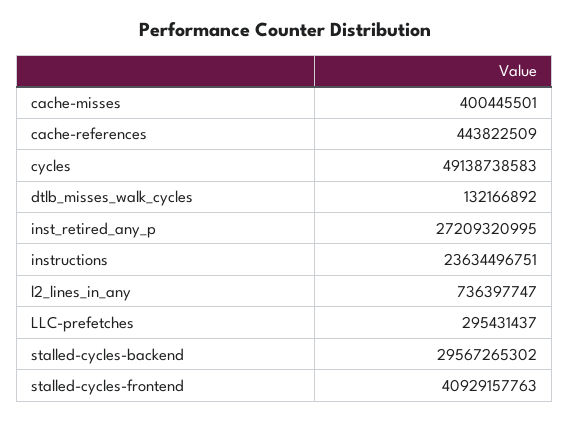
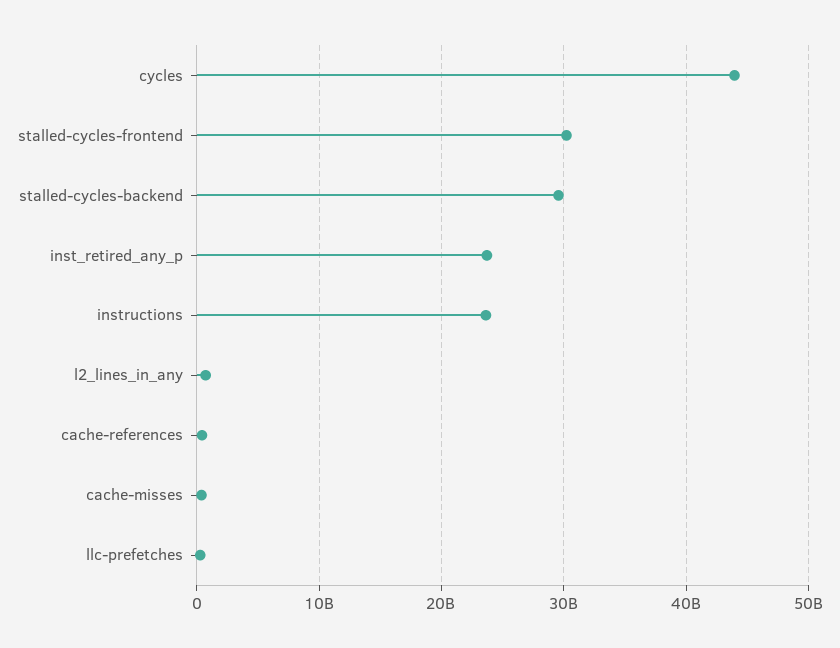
cycles: 49138738583 -> 44000000000
dtlb_misses_walk_cycles: 132166892 -> none
inst_retired_any_p: 27209320995 -> 24000000000
stalled-cycles-frontend: 40929157763 -> 30000000000

